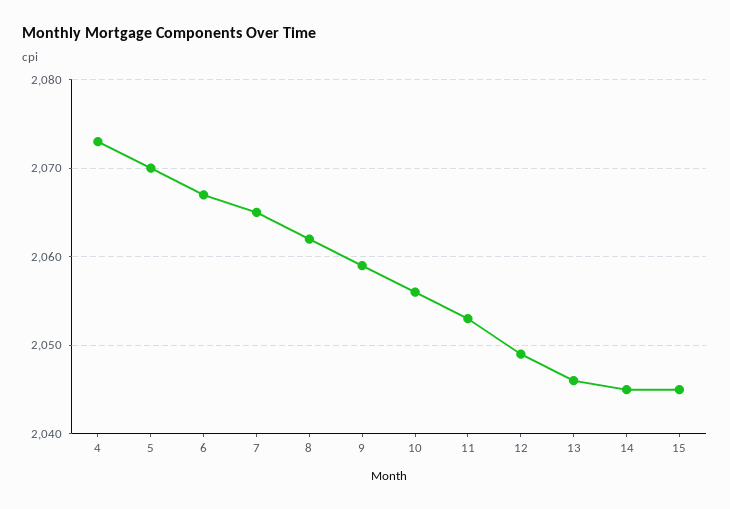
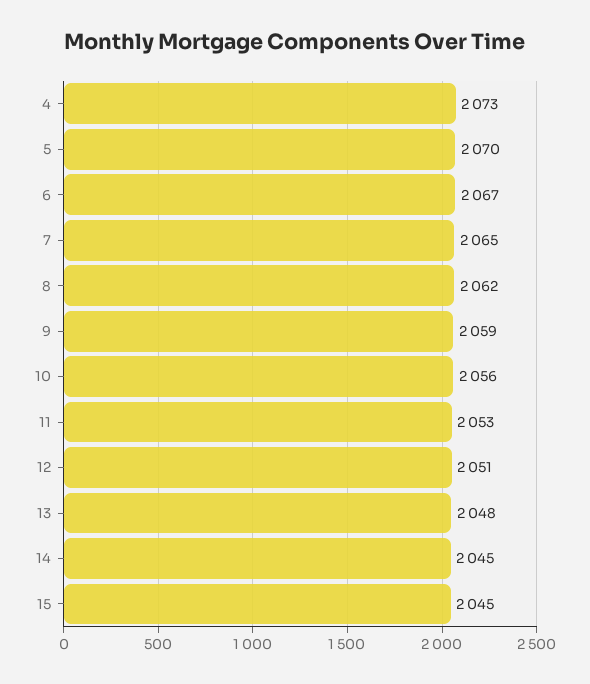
12: 2049 -> 2051
13: 2046 -> 2048

